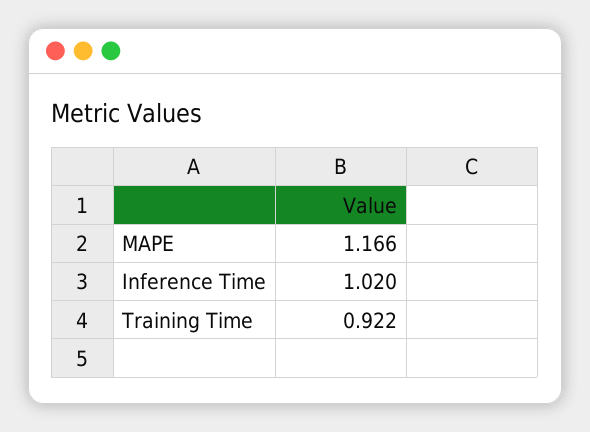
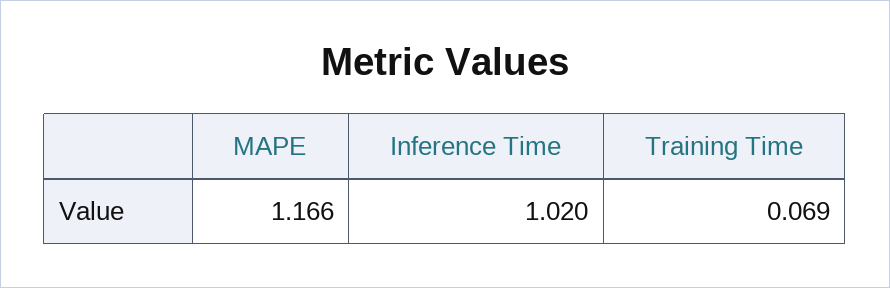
Training Time: 0.922 -> 0.069

